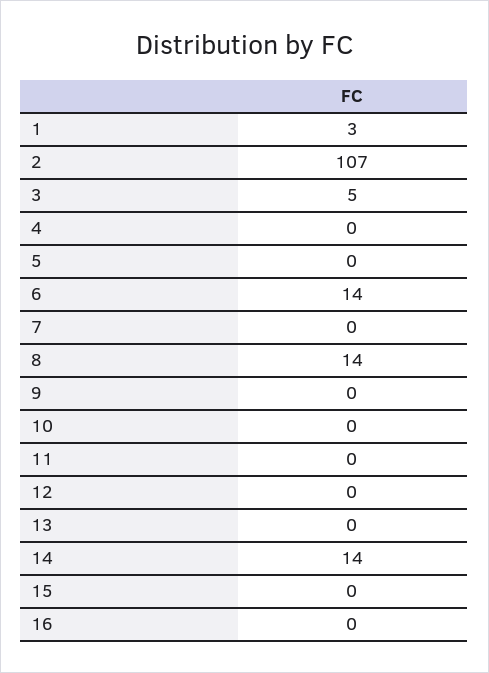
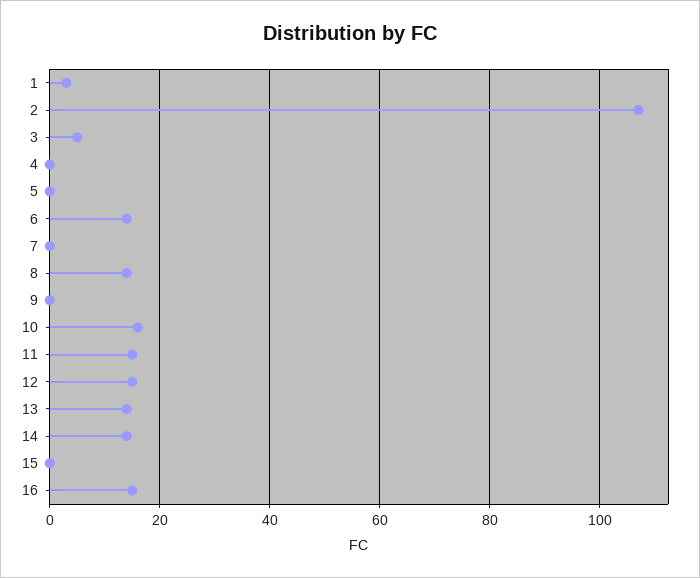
10: 0 -> 15
11: 0 -> 15
12: 0 -> 15
13: 0 -> 15
16: 0 -> 15

